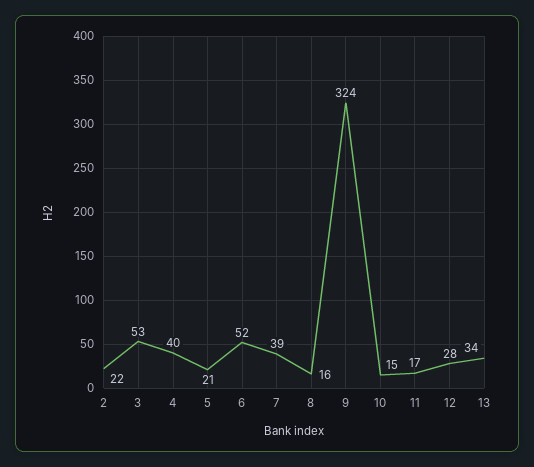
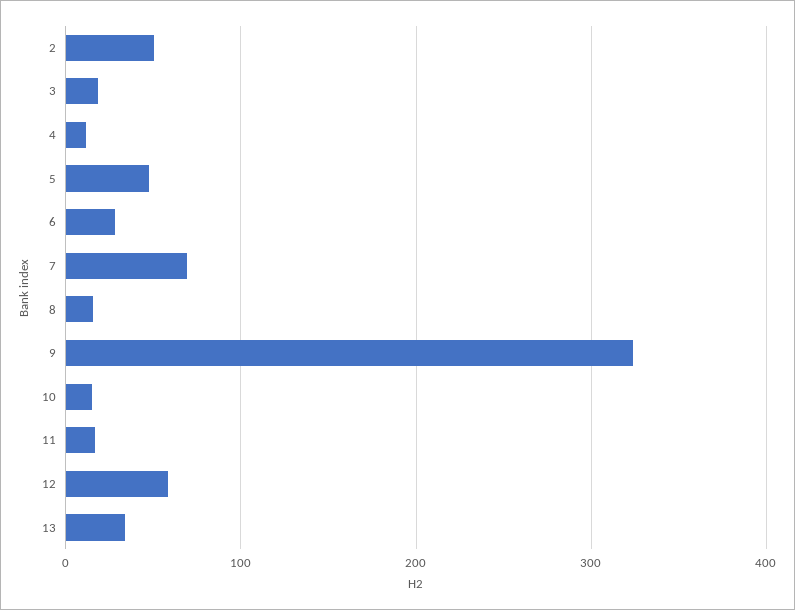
2: 22 -> 50
3: 53 -> 20
4: 40 -> 10
5: 21 -> 50
6: 52 -> 30
7: 39 -> 70
12: 28 -> 60

